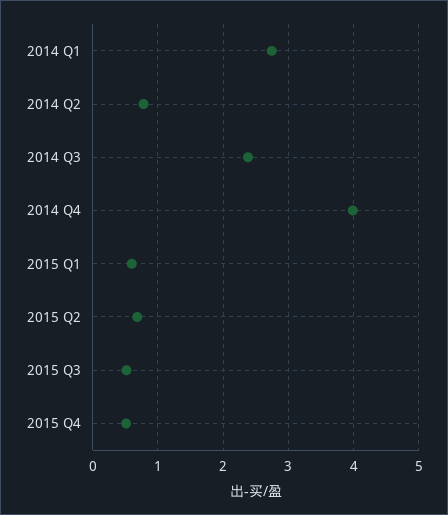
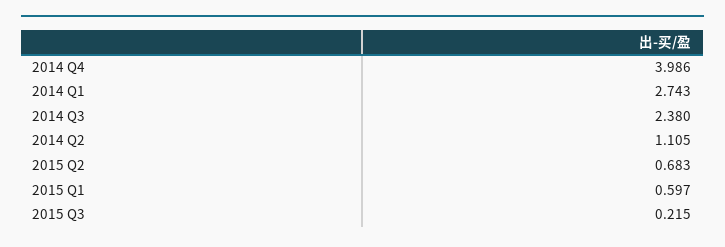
2014 Q2: 0.8 -> 1.105
2015 Q3: 0.5 -> 0.215
2015 Q4: 0.5 -> none

